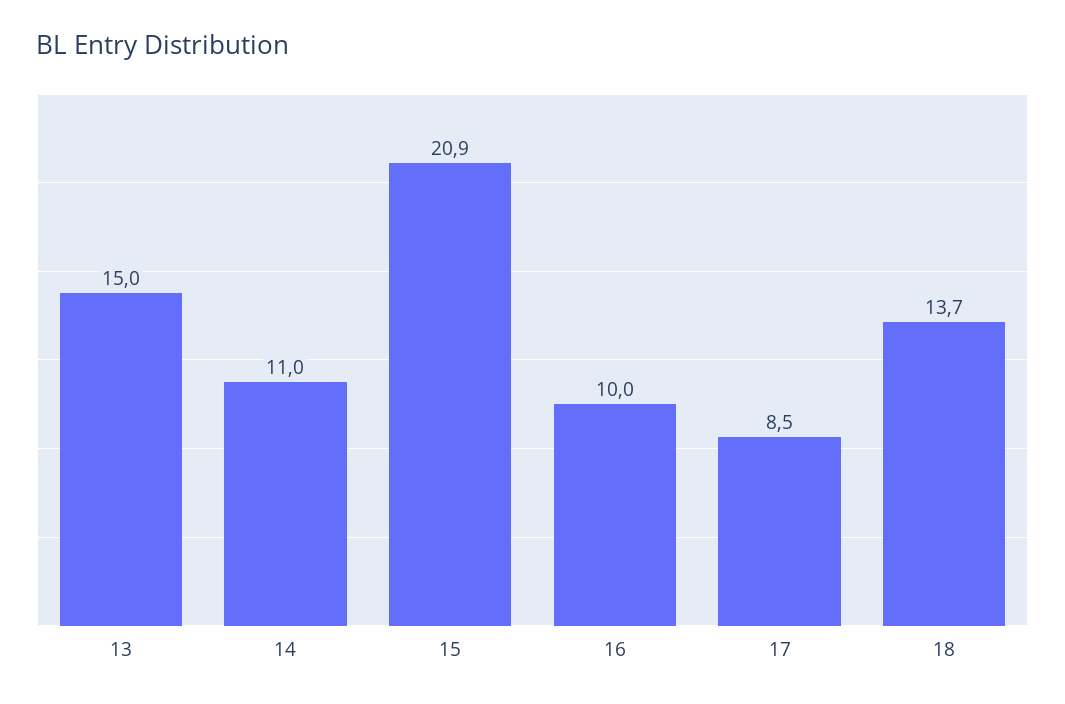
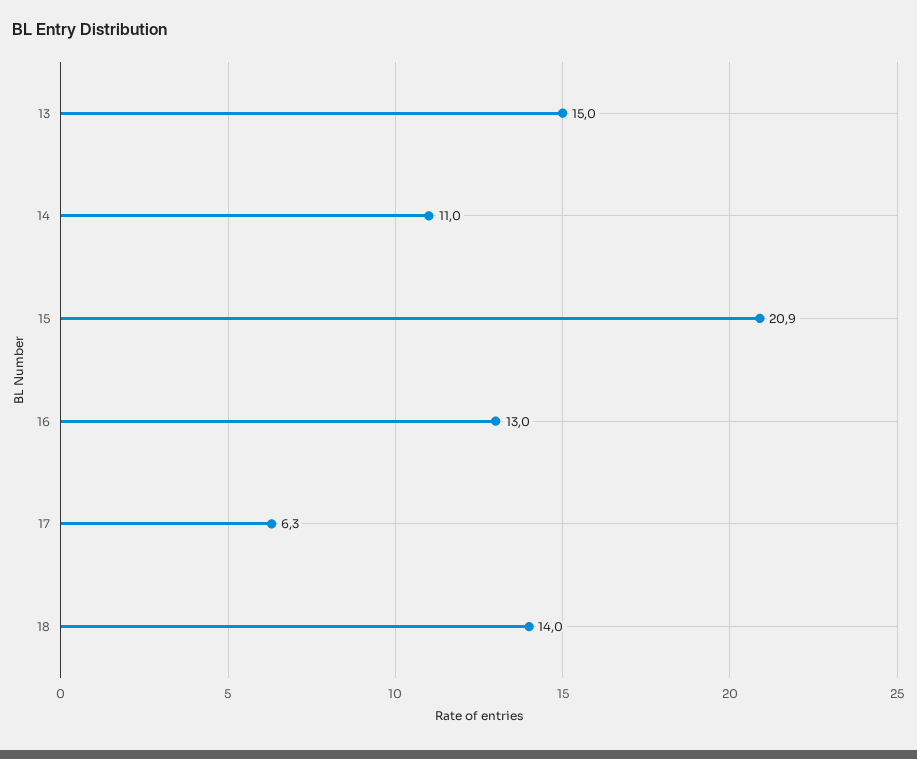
16: 10 -> 13
17: 8.5 -> 6.3
18: 13.7 -> 14

